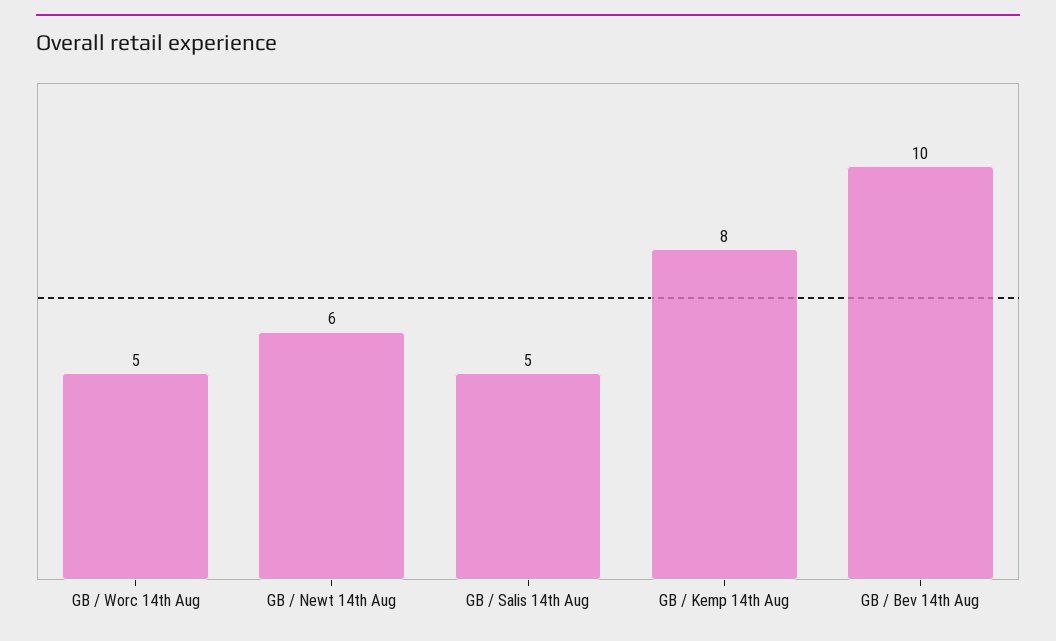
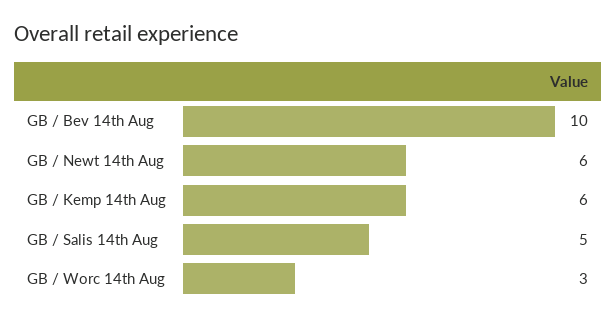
GB / Worc 14th Aug: 5 -> 3
GB / Kemp 14th Aug: 8 -> 6

